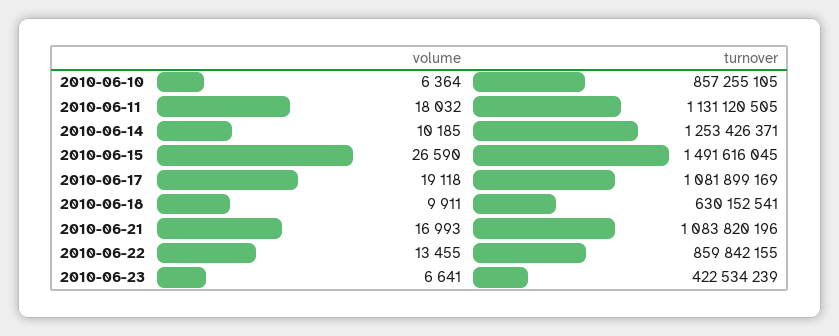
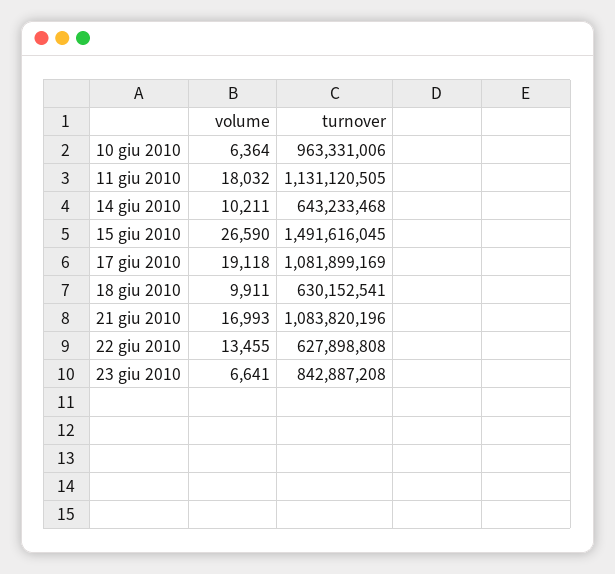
turnover, 2010-06-10: 857255105 -> 963331006
volume, 2010-06-14: 10185 -> 10211
turnover, 2010-06-14: 1253426371 -> 643233468
turnover, 2010-06-22: 859842155 -> 627898808
turnover, 2010-06-23: 422534239 -> 842887208

